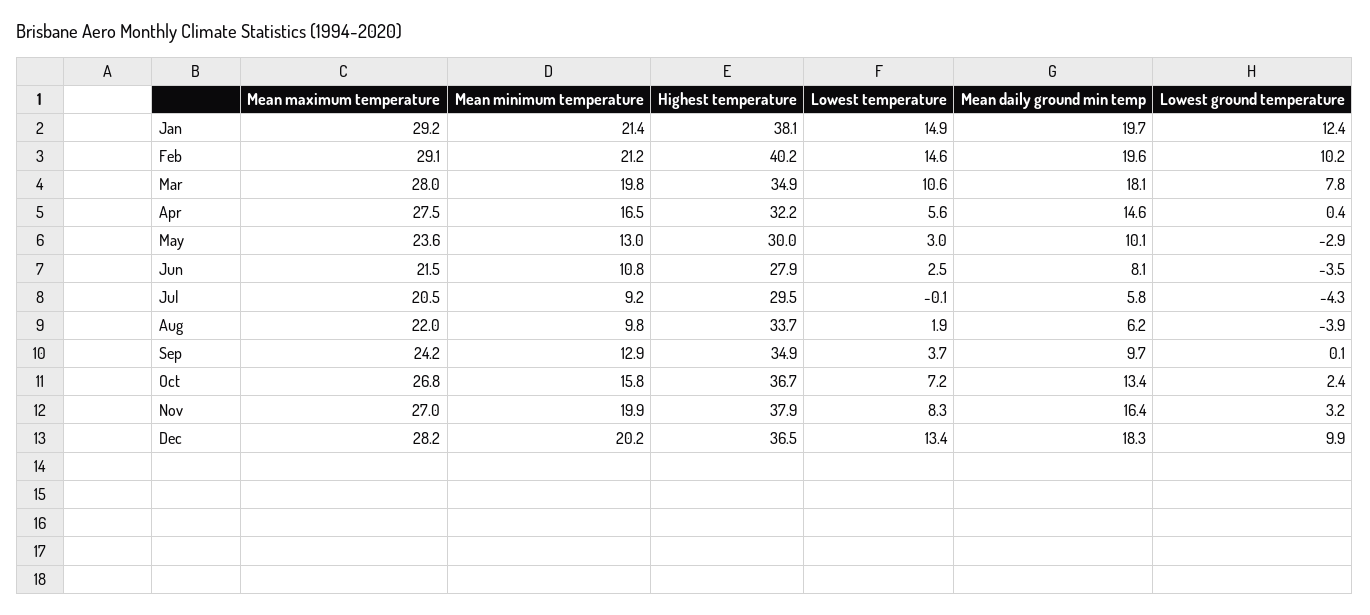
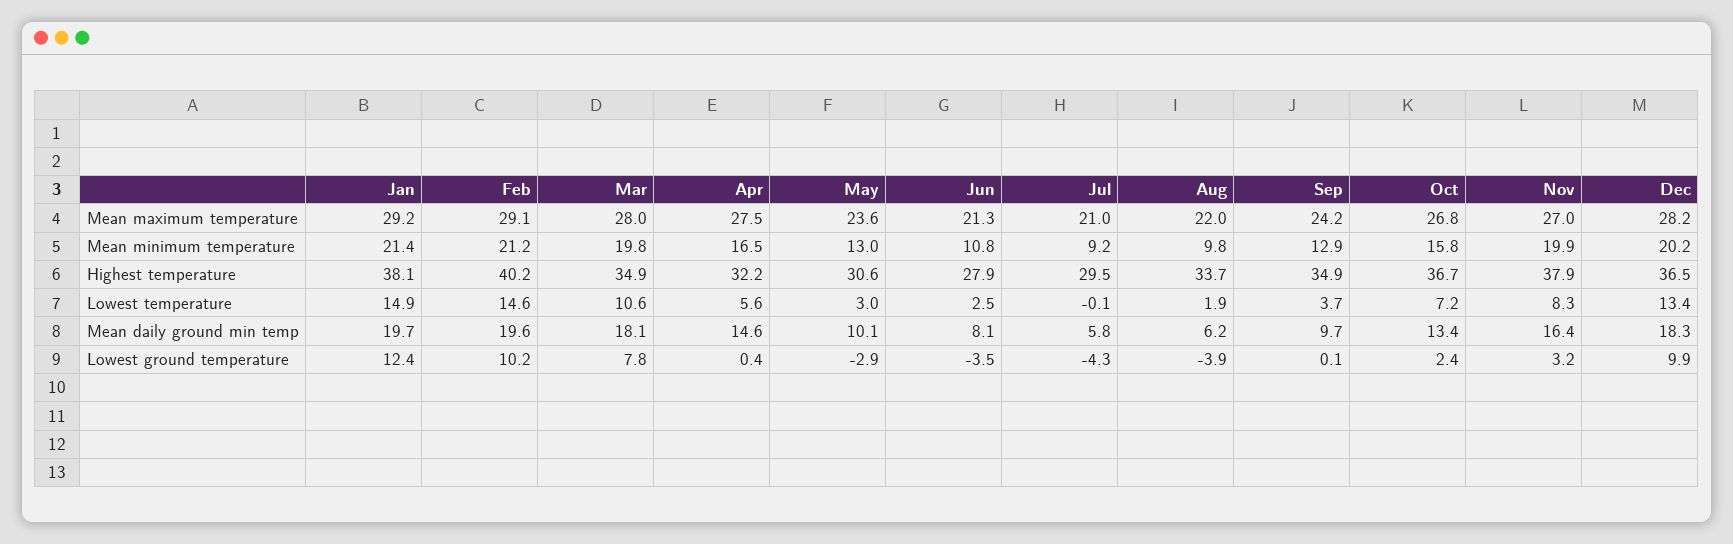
Highest temperature, May: 30 -> 30.6
Mean maximum temperature, Jun: 21.5 -> 21.3
Mean maximum temperature, Jul: 20.5 -> 21

